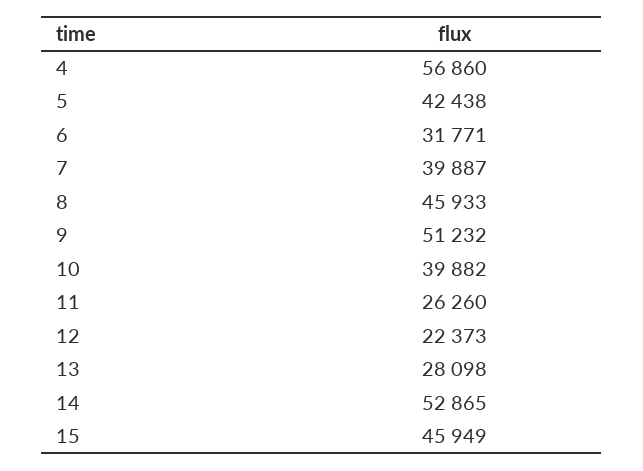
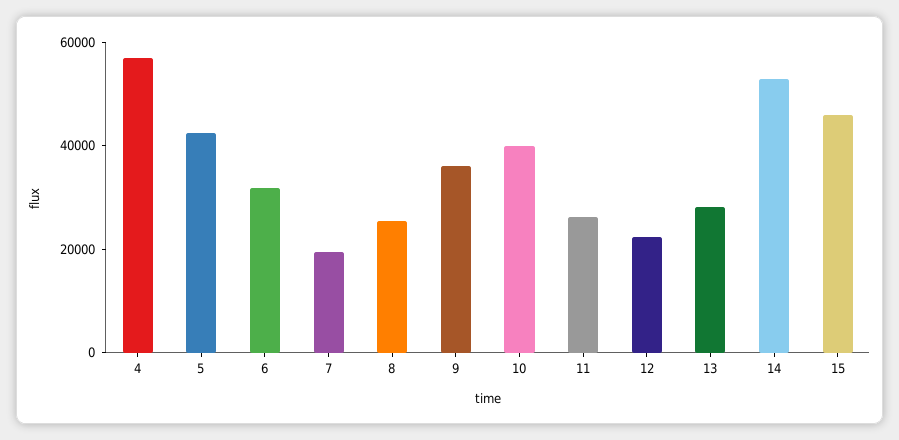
7: 39887 -> 20000
8: 45933 -> 25000
9: 51232 -> 35000

